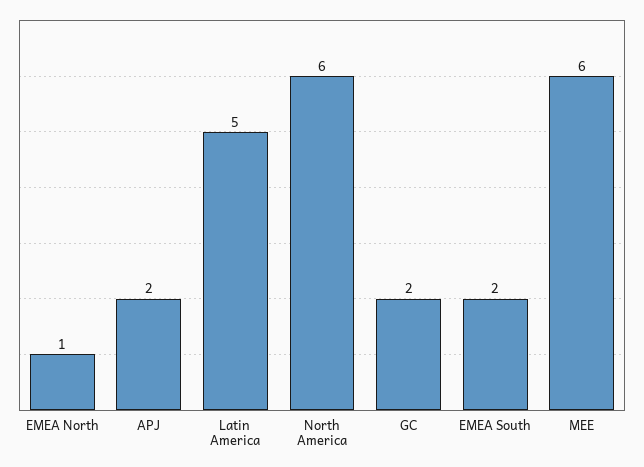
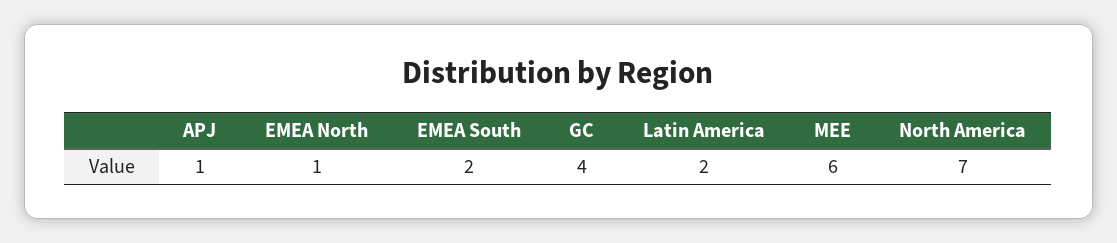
APJ: 2 -> 1
Latin America: 5 -> 2
North America: 6 -> 7
GC: 2 -> 4

